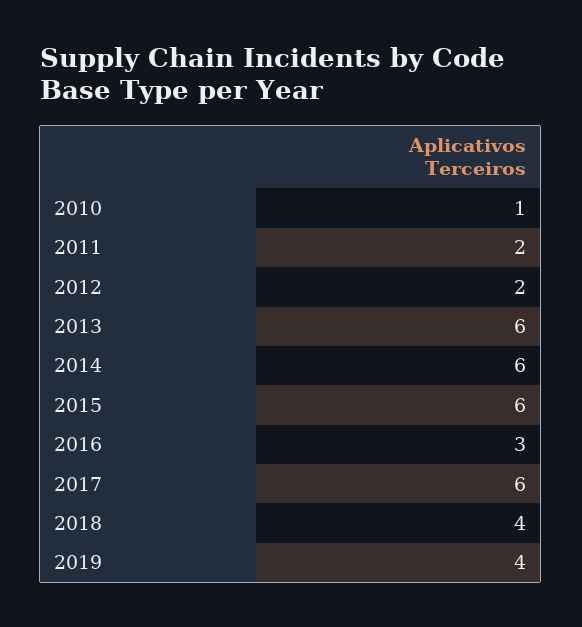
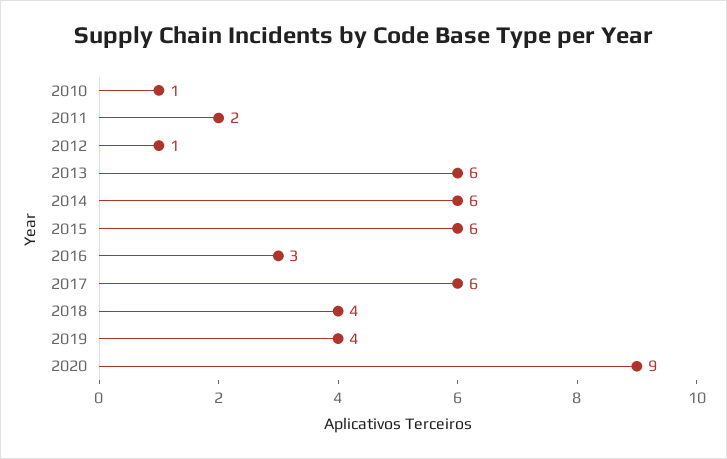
2012: 2 -> 1
2020: none -> 9

